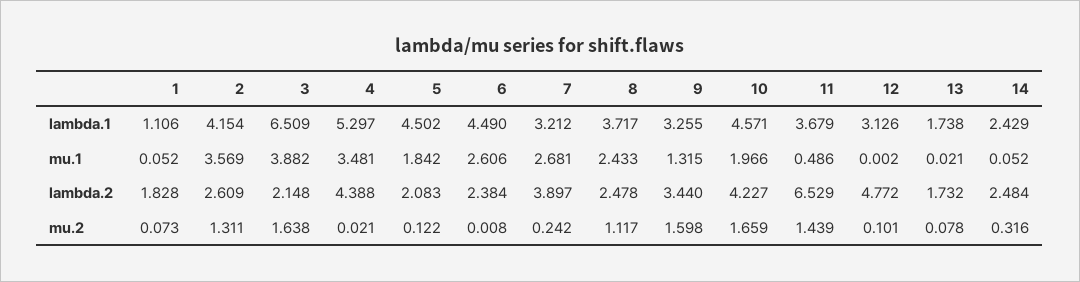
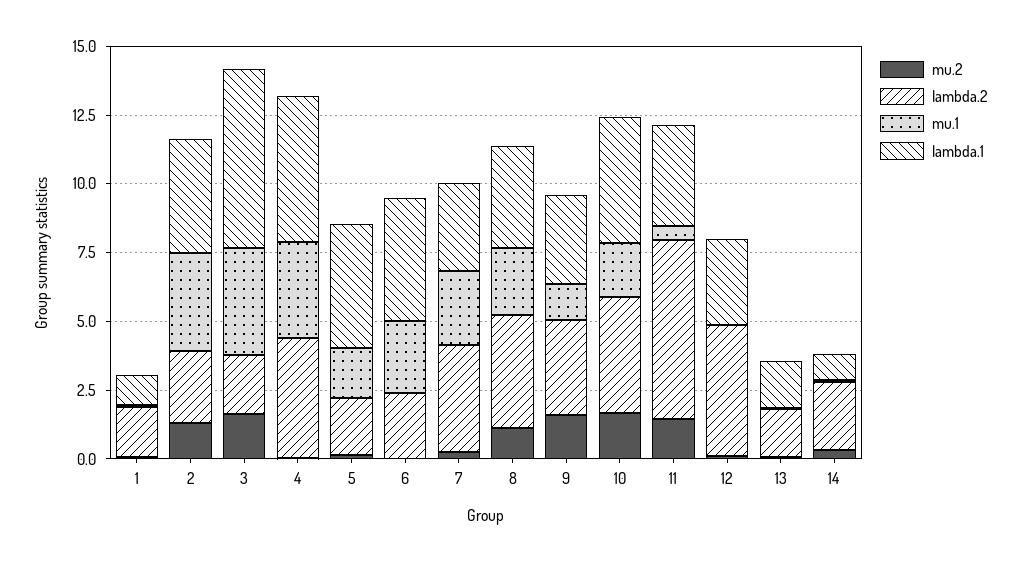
lambda.1, 14: 2.429 -> 1
lambda.2, 8: 2.478 -> 4

